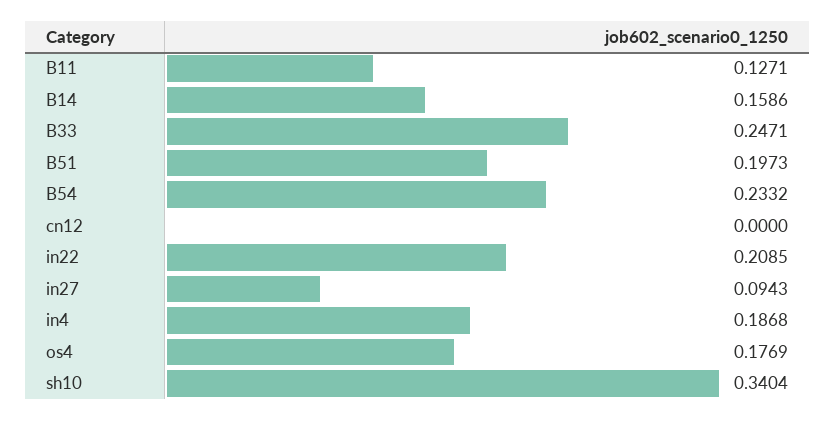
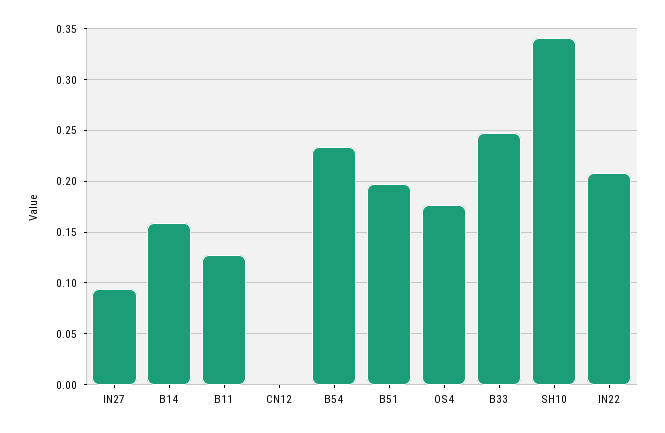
in4: 0.1868 -> none

